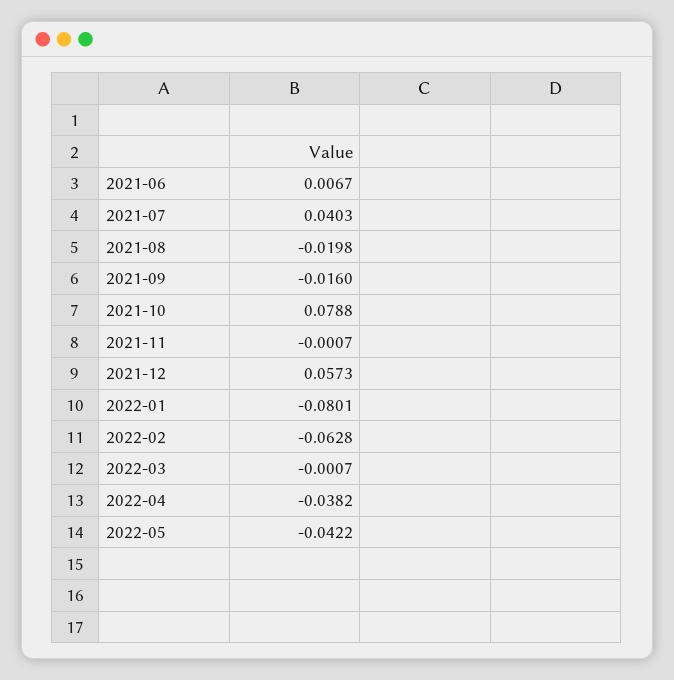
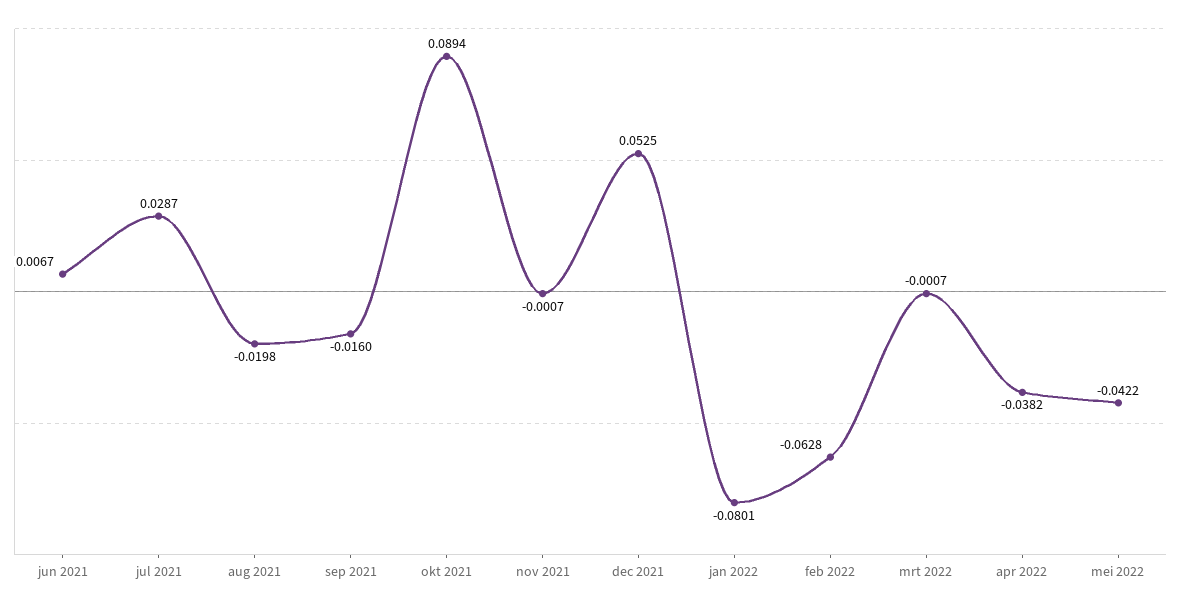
2021-07: 0.0403 -> 0.0287
2021-10: 0.0788 -> 0.0894
2021-12: 0.0573 -> 0.0525

